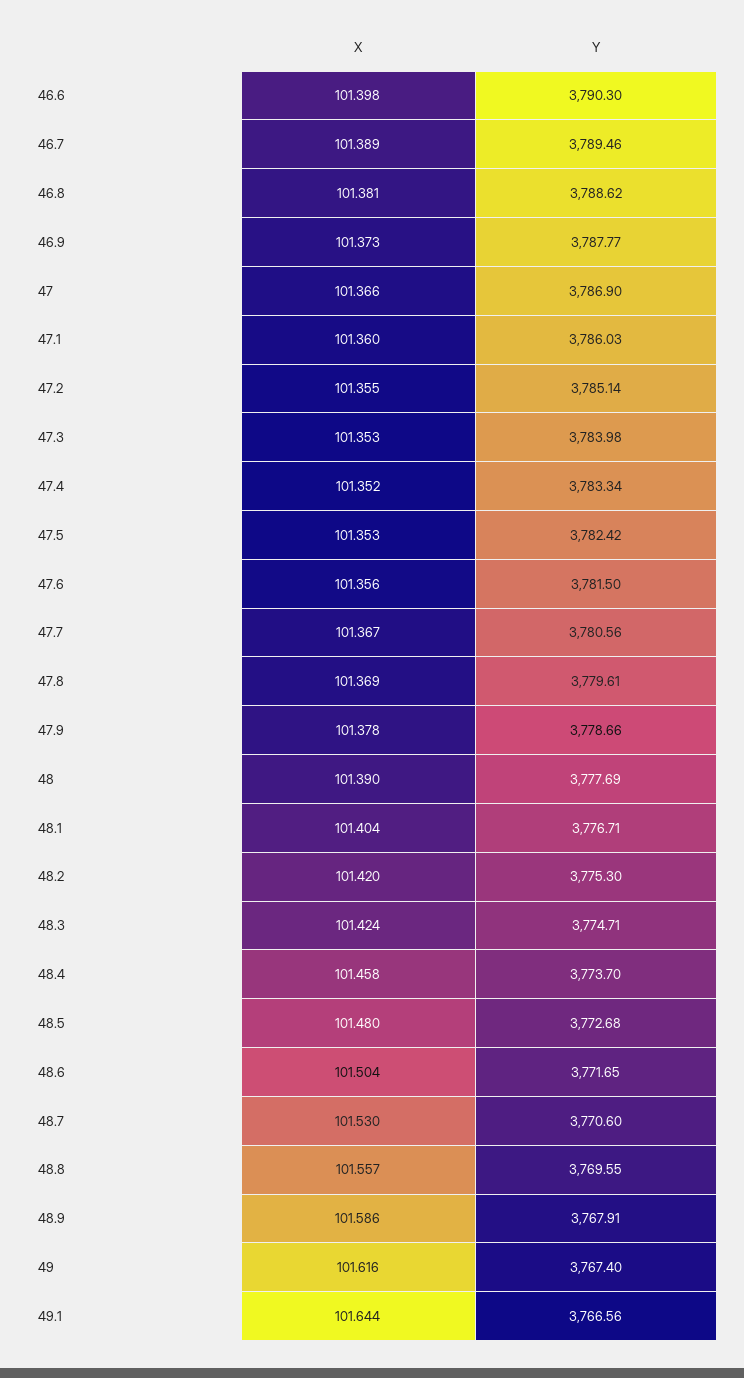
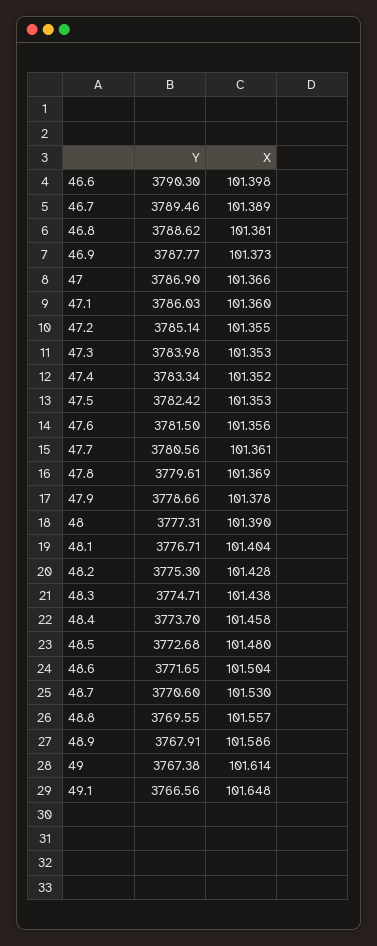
X, 47.7: 101.367 -> 101.361
Y, 48: 3777.69 -> 3777.31
X, 48.2: 101.42 -> 101.428
X, 48.3: 101.424 -> 101.438
X, 49: 101.616 -> 101.614
Y, 49: 3767.4 -> 3767.38
X, 49.1: 101.644 -> 101.648

